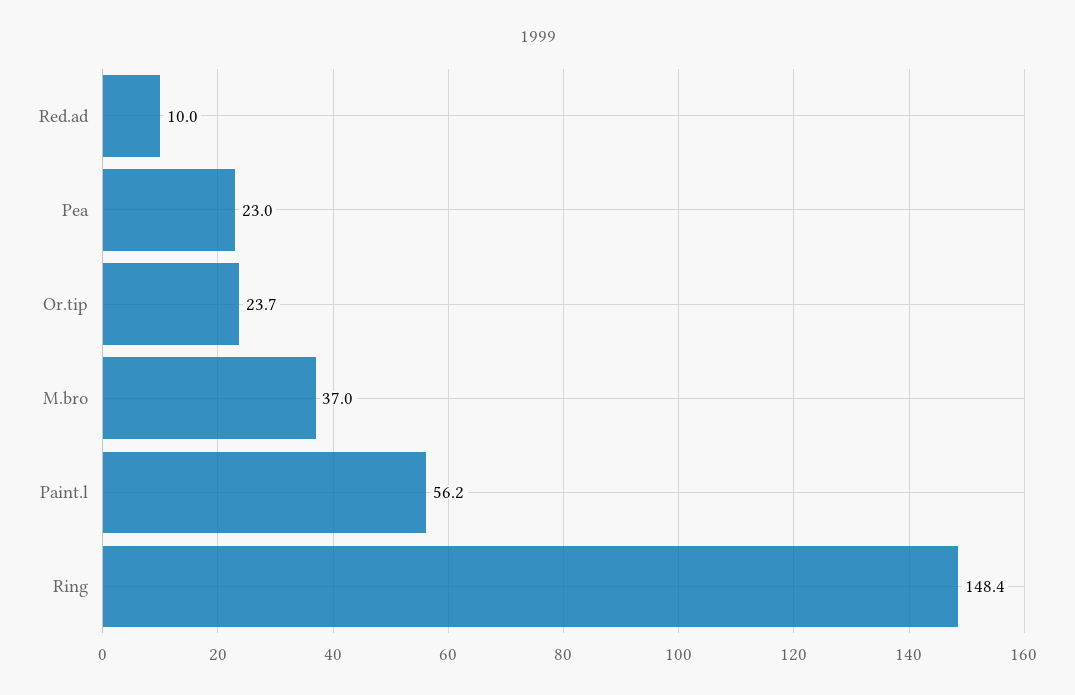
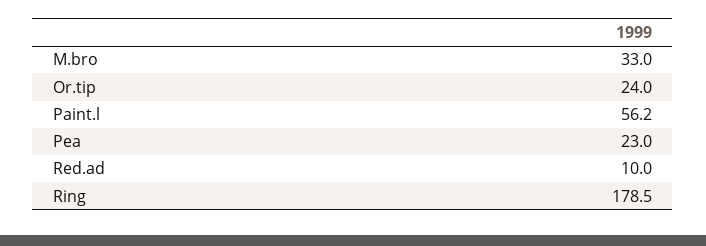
Or.tip: 23.7 -> 24
M.bro: 37 -> 33
Ring: 148.4 -> 178.5

